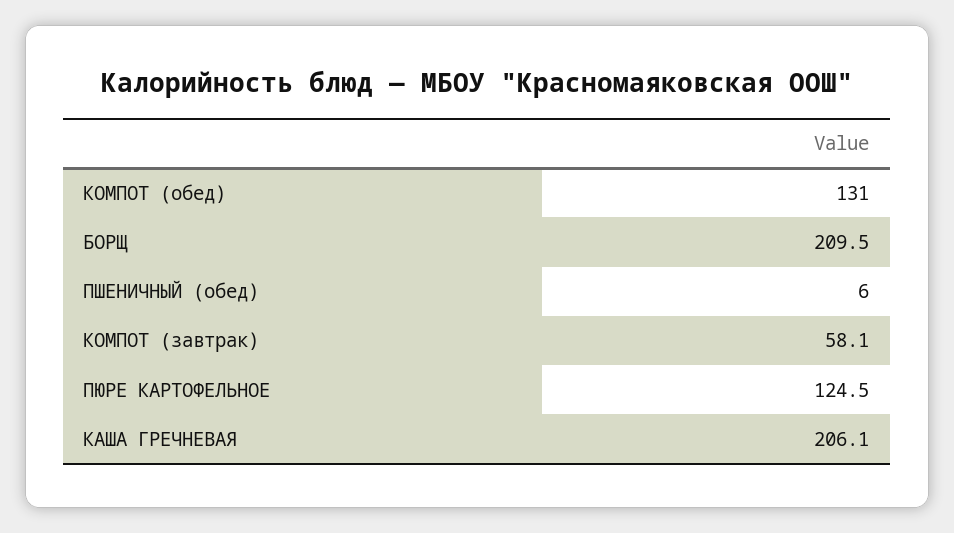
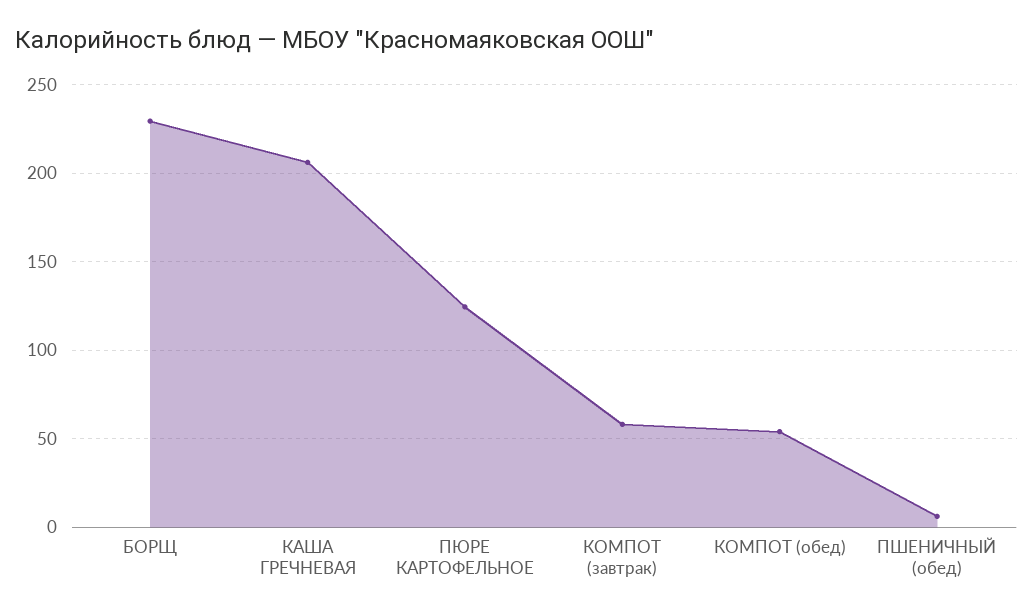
КОМПОТ (обед): 131 -> 55
БОРЩ: 209.5 -> 230

